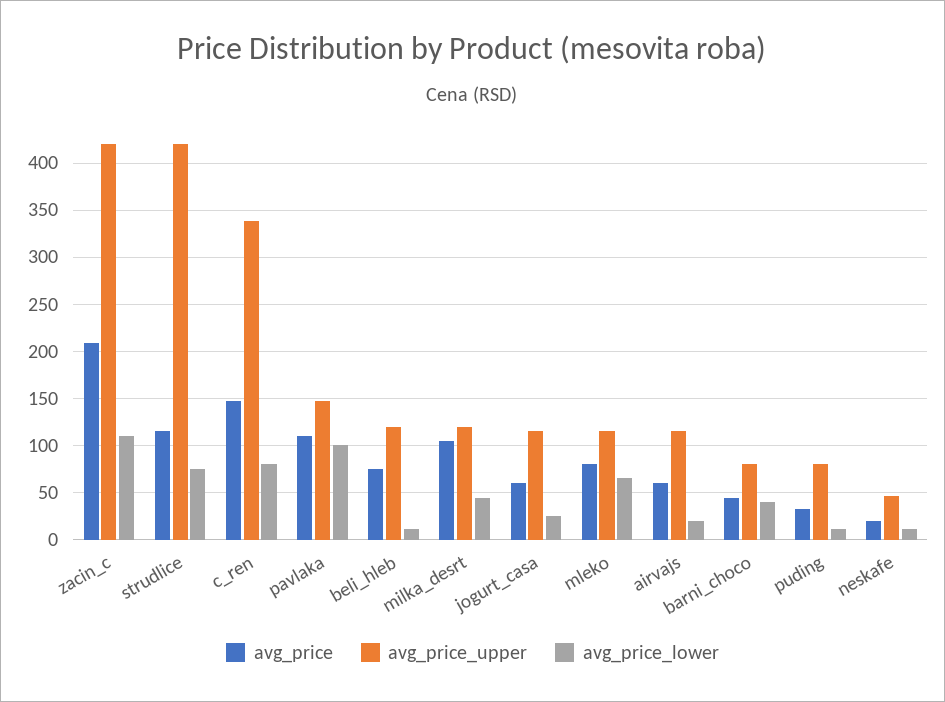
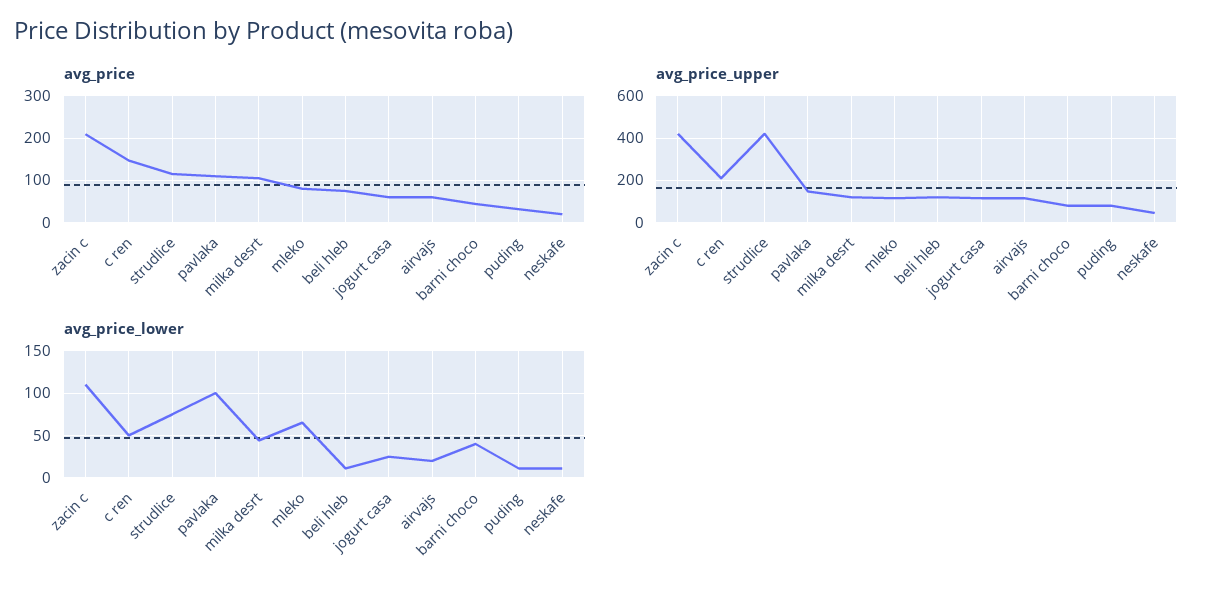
avg_price_upper, c_ren: 340 -> 200
avg_price_lower, c_ren: 80 -> 50

